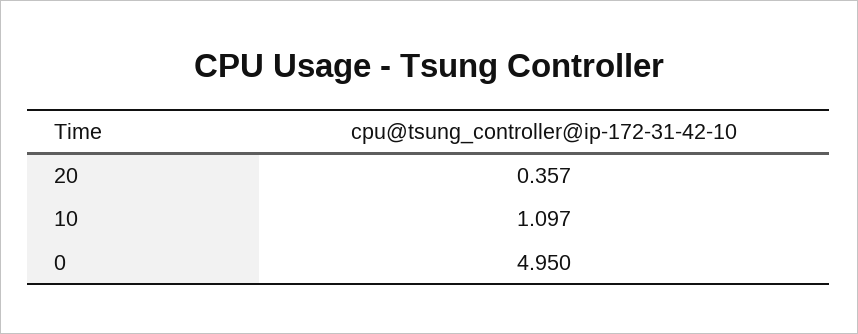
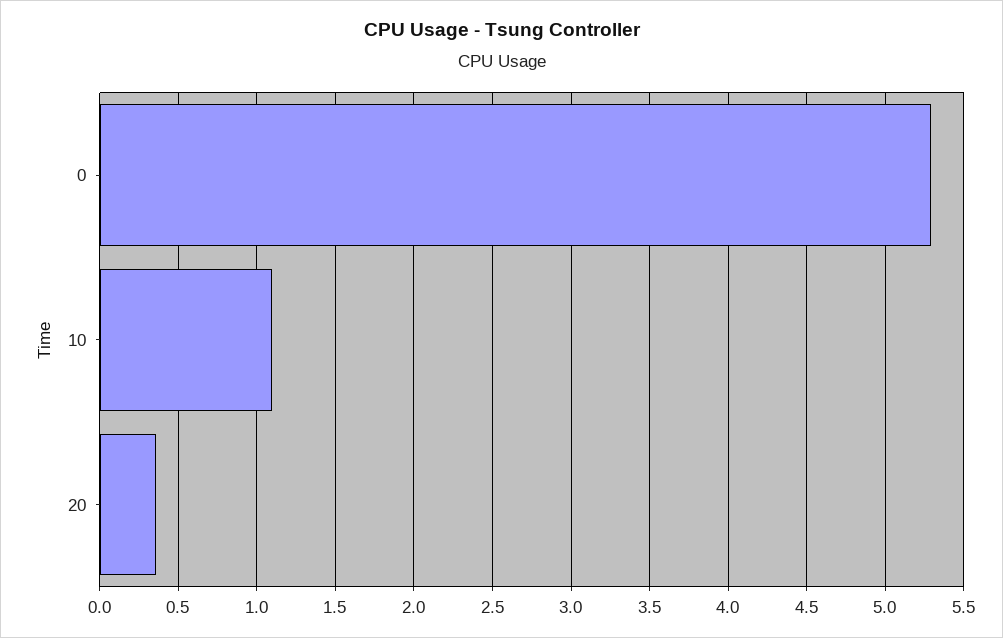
0: 4.95 -> 5.3

